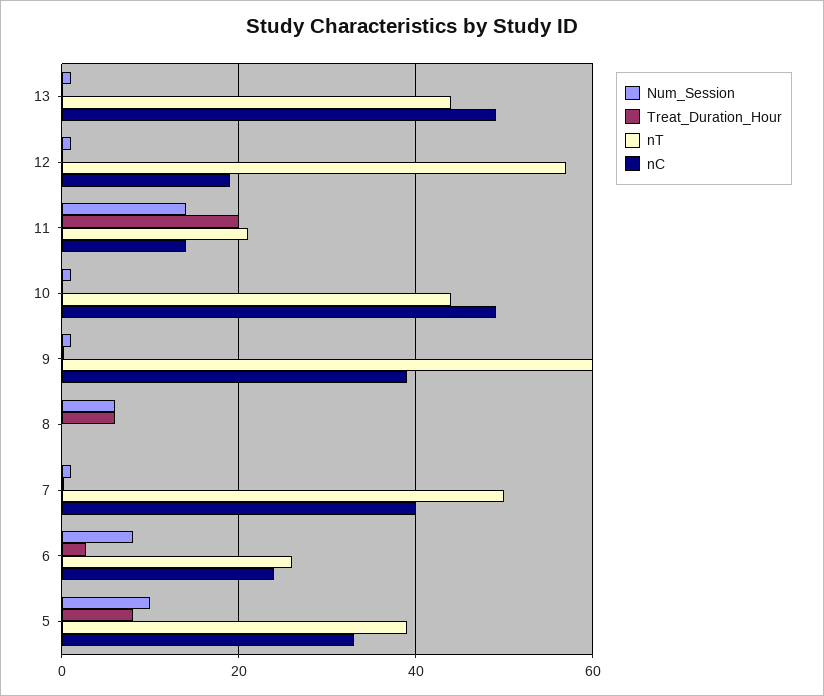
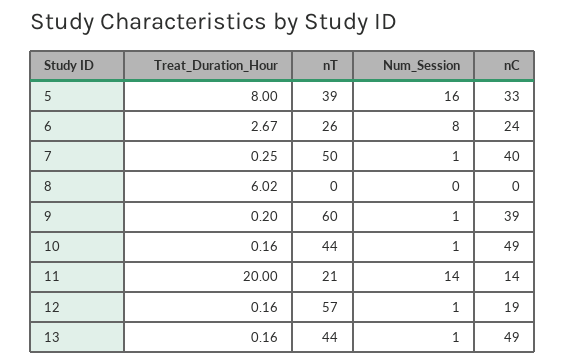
Num_Session, 8: 6 -> 0
Num_Session, 5: 10 -> 16

